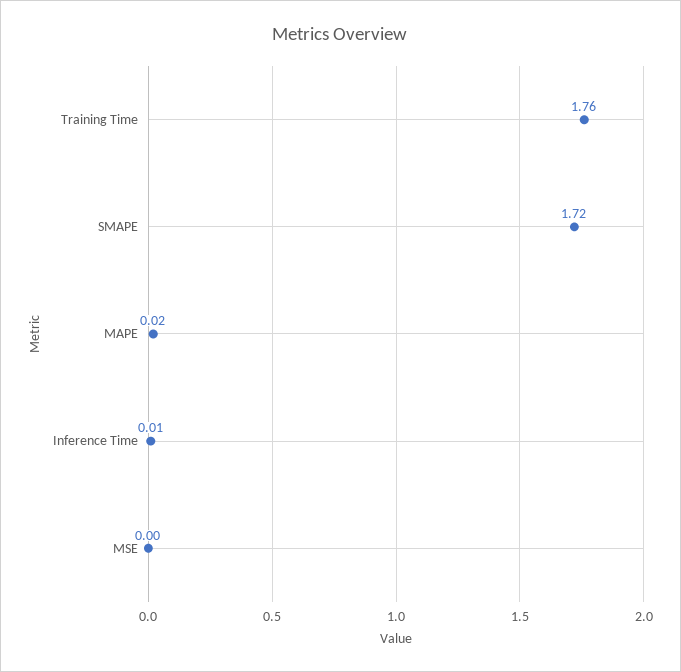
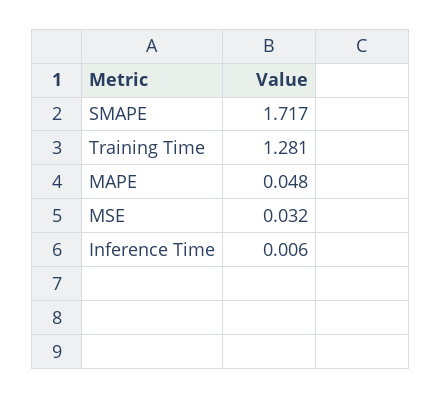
Training Time: 1.76 -> 1.281
MAPE: 0.02 -> 0.048
MSE: 0 -> 0.032

